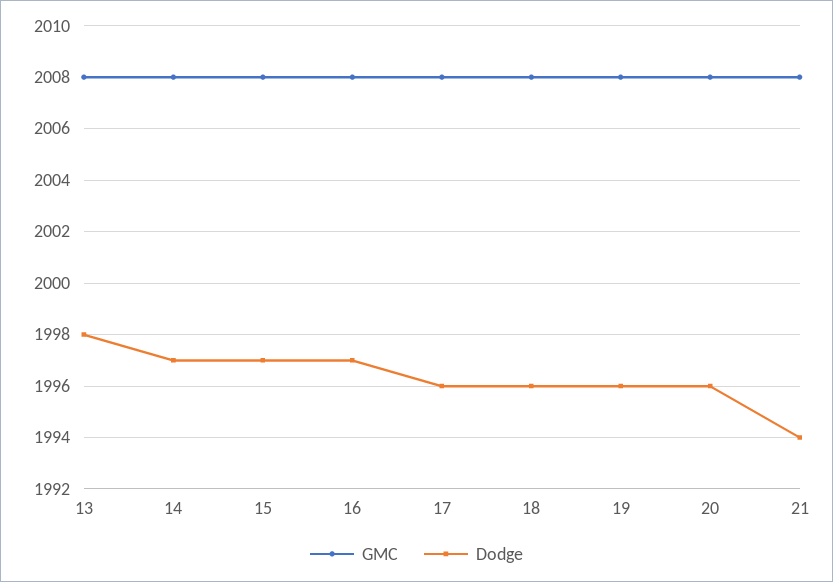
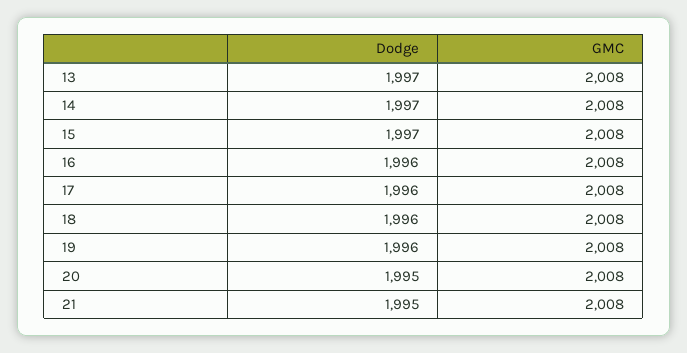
Dodge, 13: 1998 -> 1997
Dodge, 16: 1997 -> 1996
Dodge, 20: 1996 -> 1995
Dodge, 21: 1994 -> 1995

